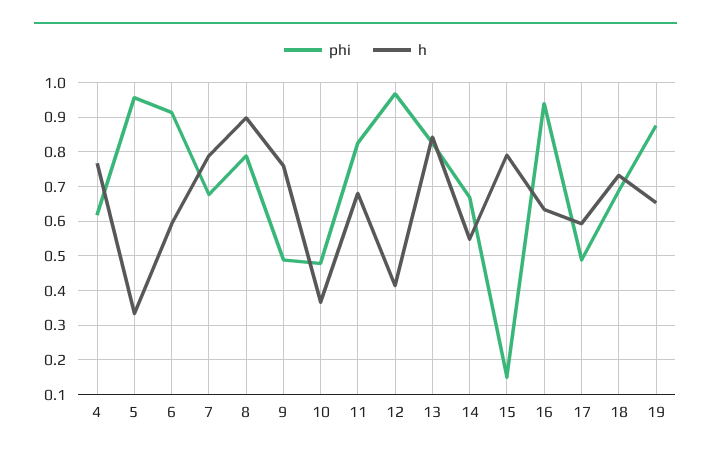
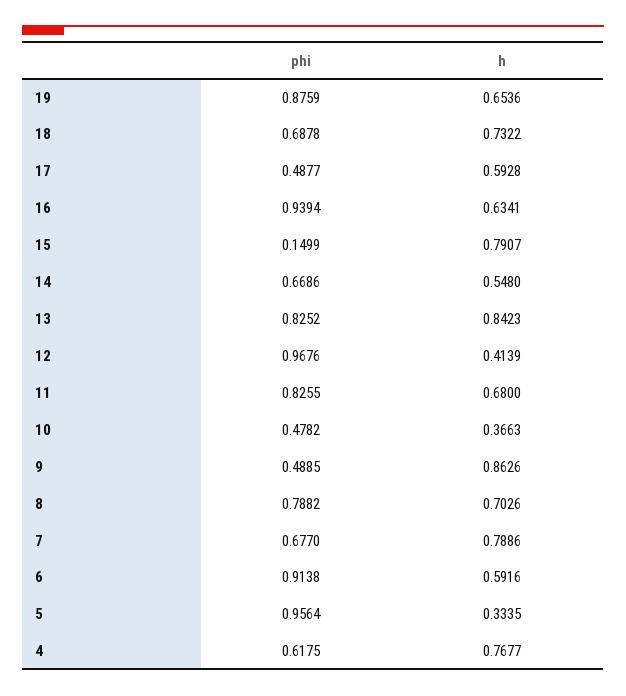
h, 8: 0.9 -> 0.7026
h, 9: 0.76 -> 0.8626

